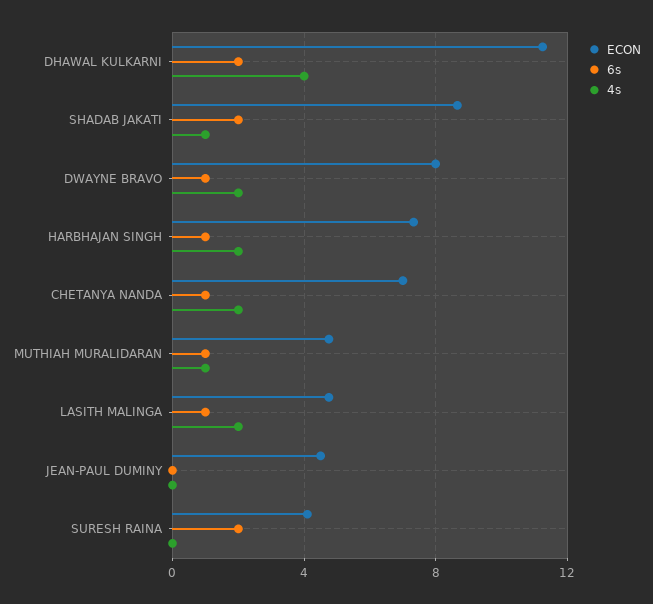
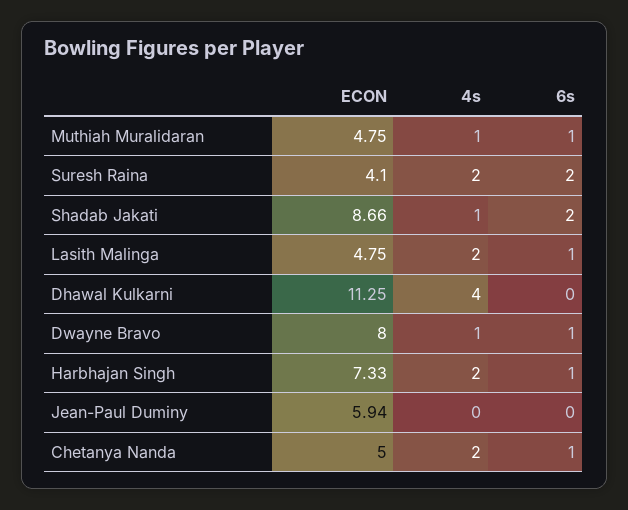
6s, DHAWAL KULKARNI: 2 -> 0
4s, DWAYNE BRAVO: 2 -> 1
ECON, CHETANYA NANDA: 7 -> 5
ECON, JEAN-PAUL DUMINY: 4.5 -> 5.94
4s, SURESH RAINA: 0 -> 2

